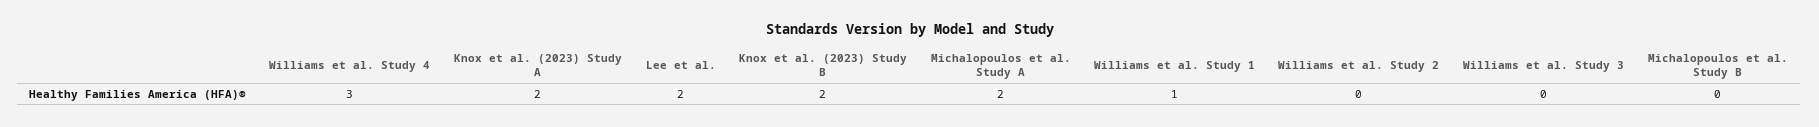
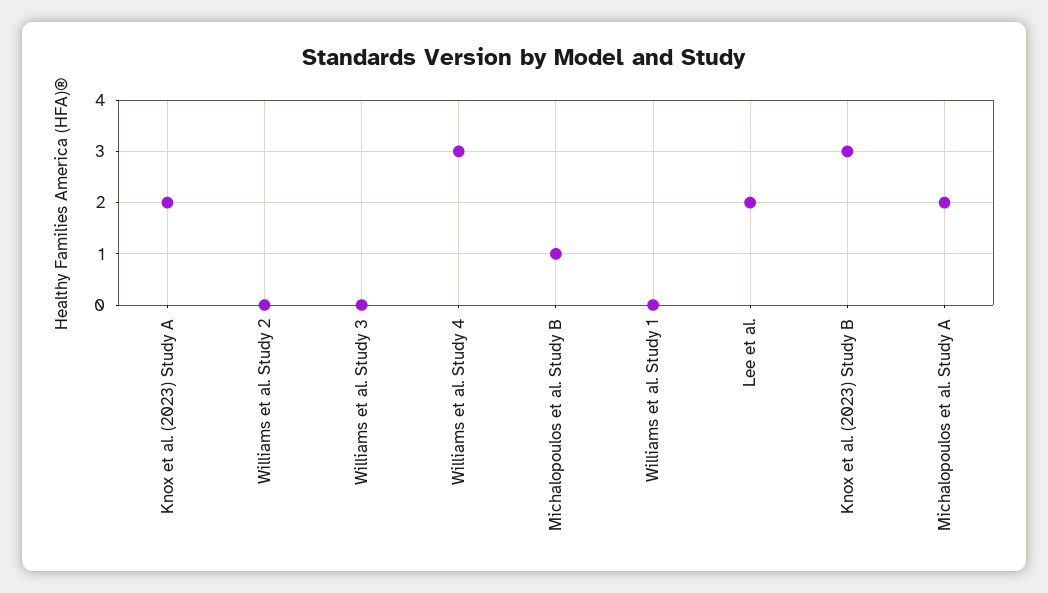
Knox et al. (2023) Study B: 2 -> 3
Williams et al. Study 1: 1 -> 0
Michalopoulos et al. Study B: 0 -> 1

